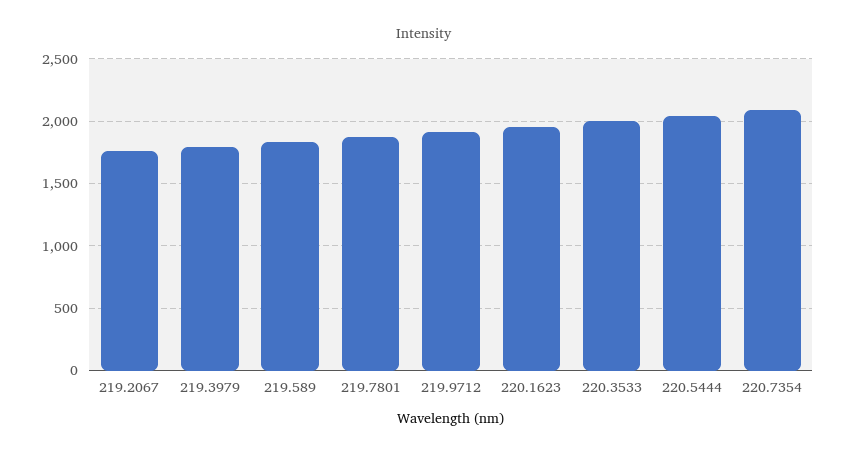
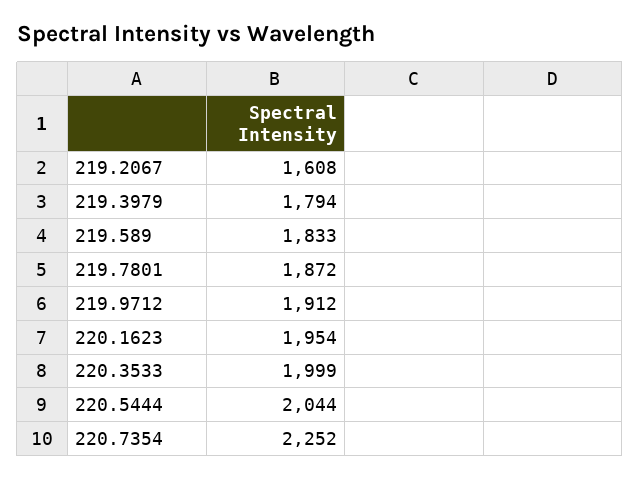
219.2067: 1750 -> 1608
220.7354: 2100 -> 2252

